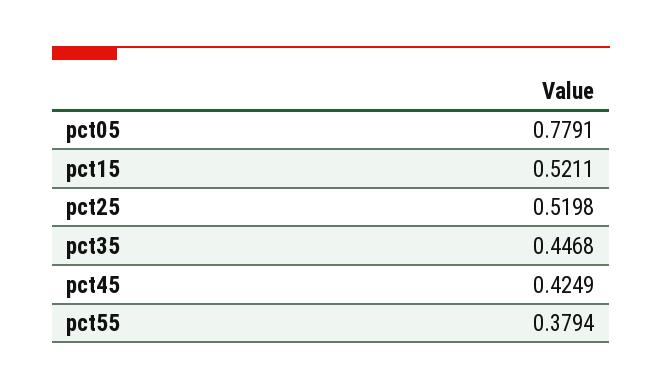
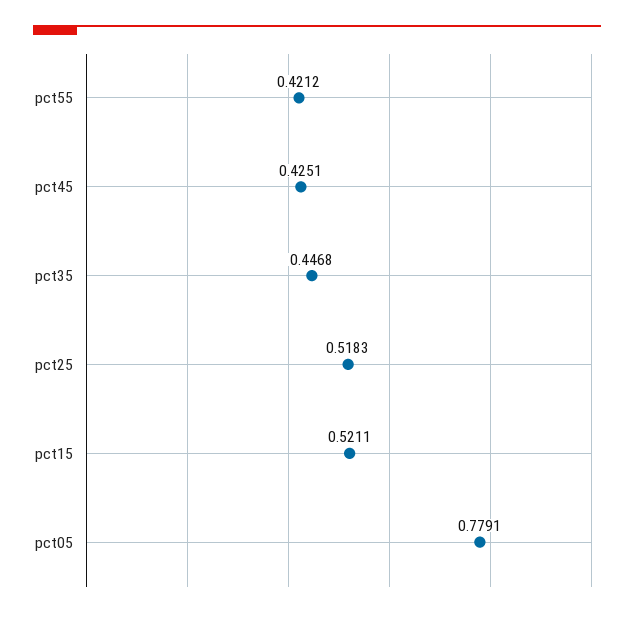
pct25: 0.5198 -> 0.5183
pct45: 0.4249 -> 0.4251
pct55: 0.3794 -> 0.4212

